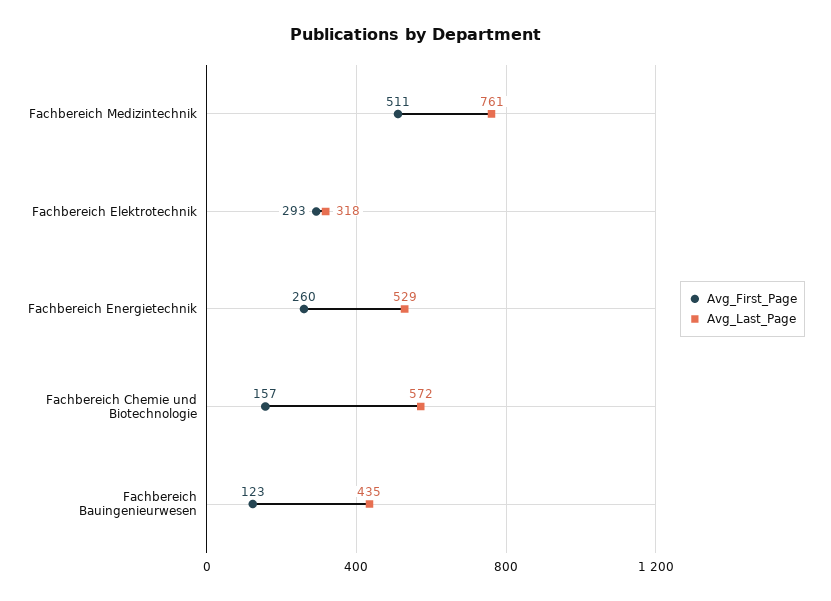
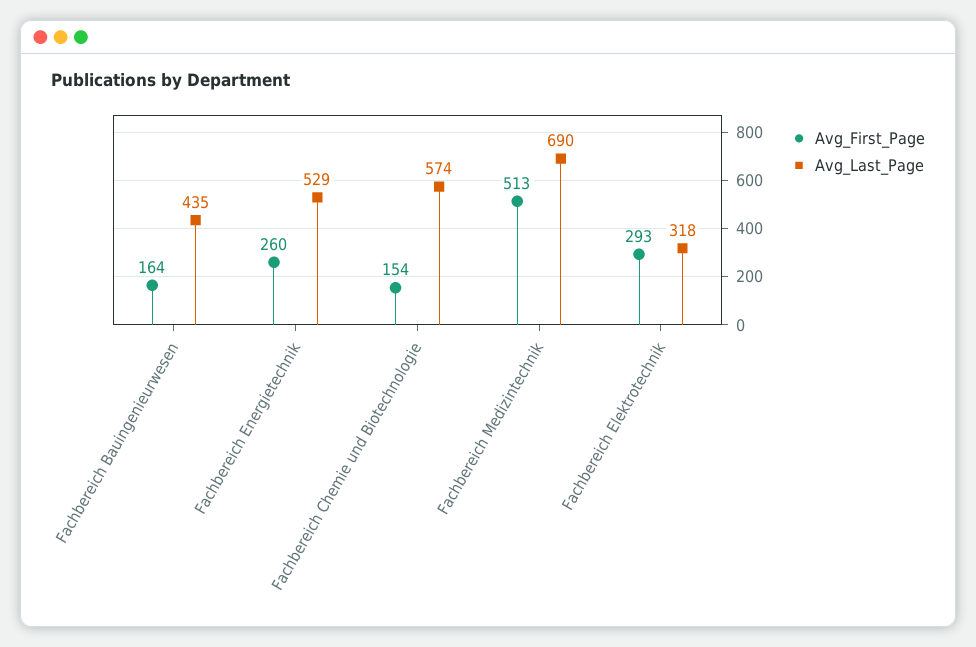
Avg_First_Page, Fachbereich Medizintechnik: 511 -> 513
Avg_Last_Page, Fachbereich Medizintechnik: 761 -> 690
Avg_First_Page, Fachbereich Chemie und Biotechnologie: 157 -> 154
Avg_Last_Page, Fachbereich Chemie und Biotechnologie: 572 -> 574
Avg_First_Page, Fachbereich Bauingenieurwesen: 123 -> 164

